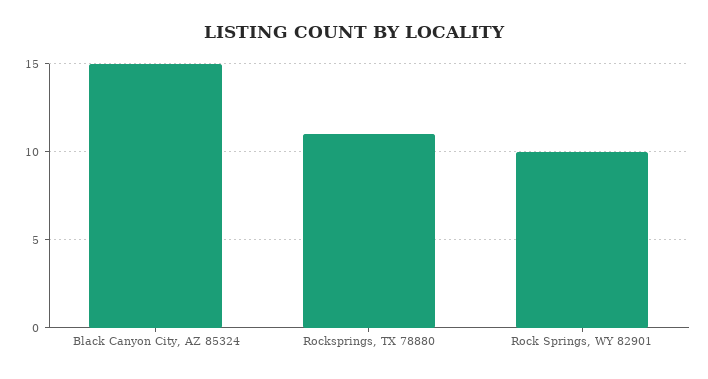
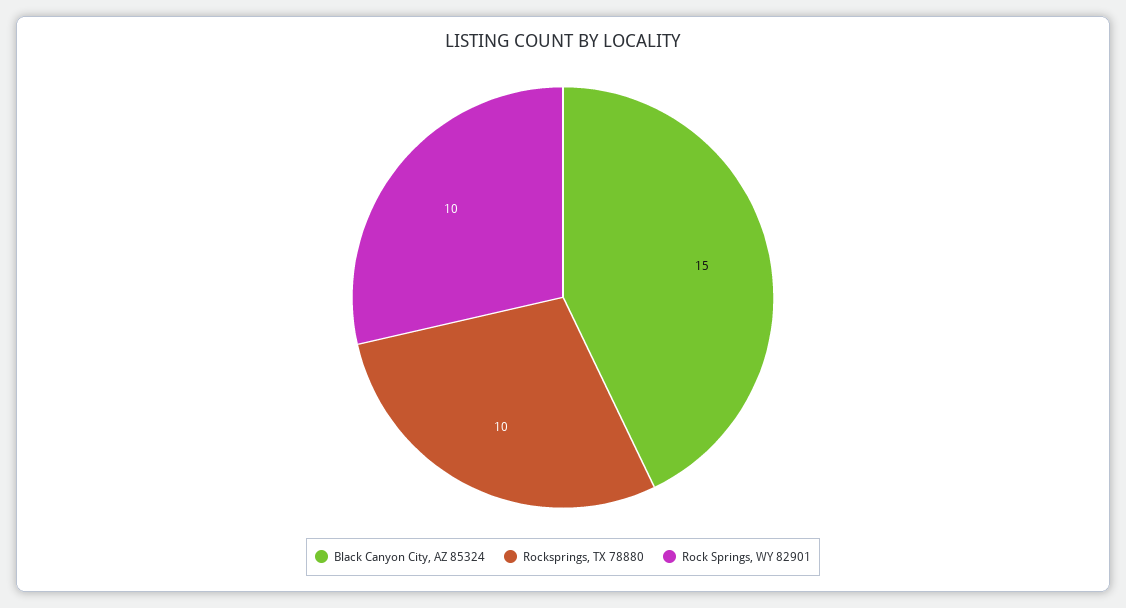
Rocksprings, TX 78880: 11 -> 10

